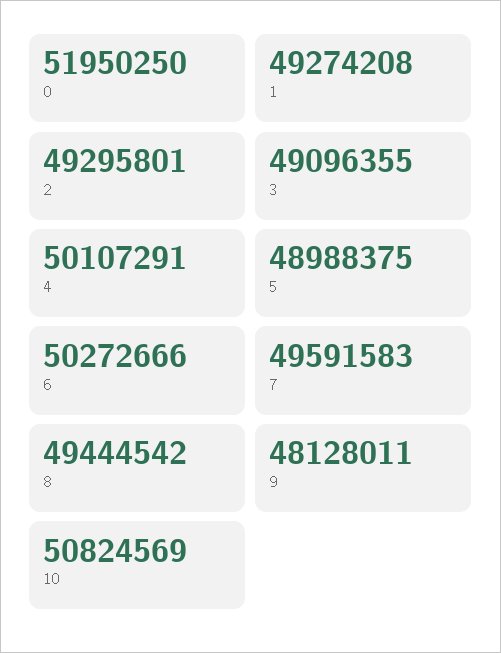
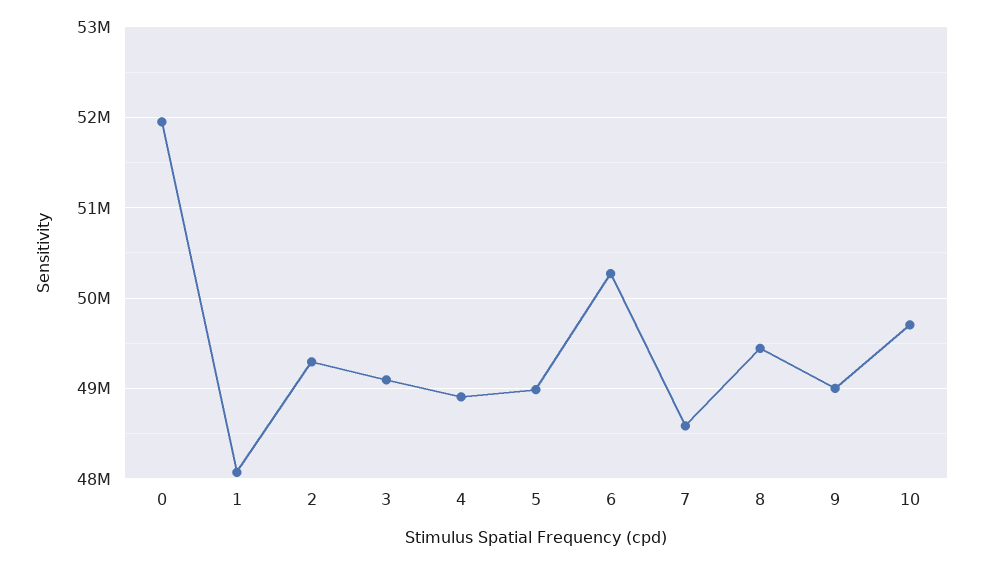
1: 49274208 -> 48100000
4: 50107291 -> 48900000
7: 49591583 -> 48600000
9: 48128011 -> 49000000
10: 50824569 -> 49700000

